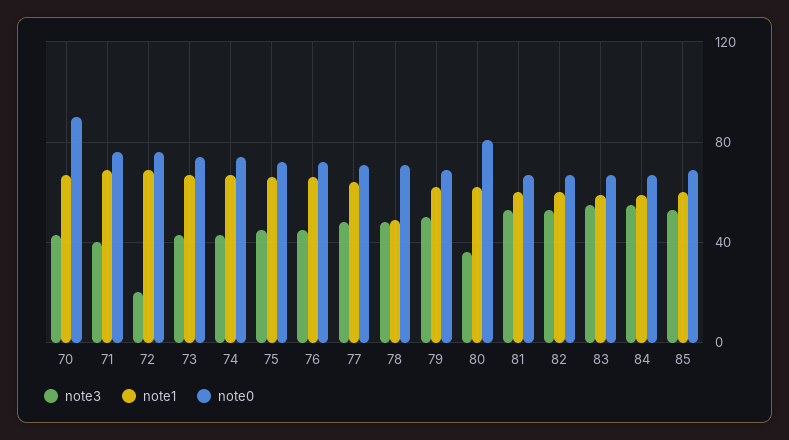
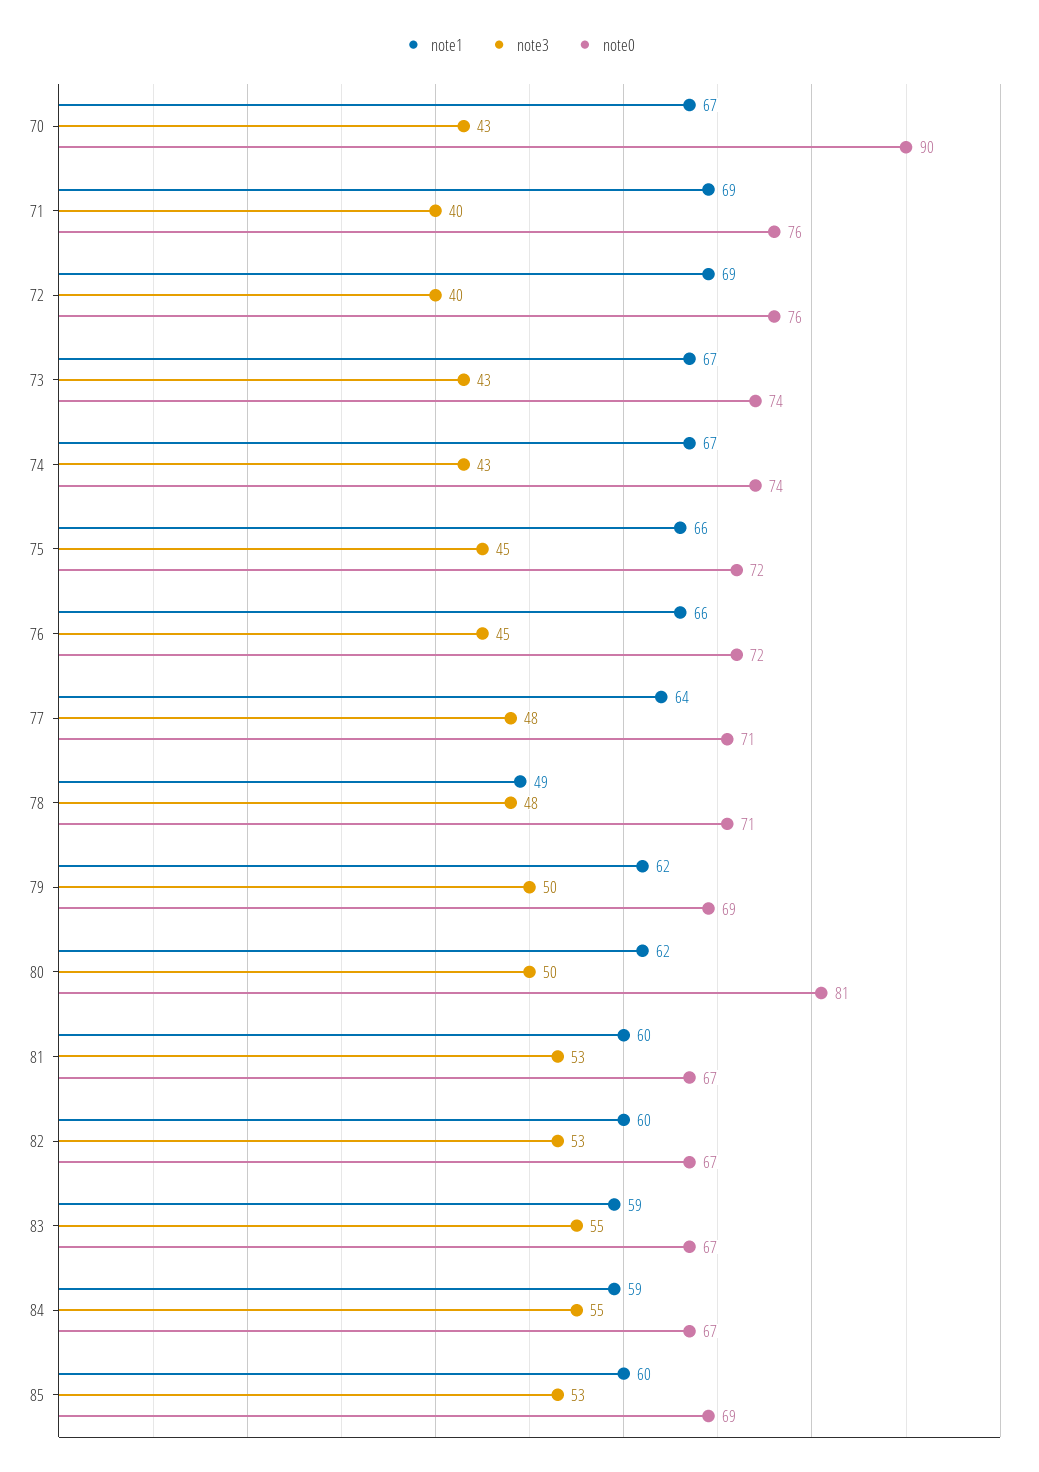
note3, 72: 20 -> 40
note3, 80: 35 -> 50

